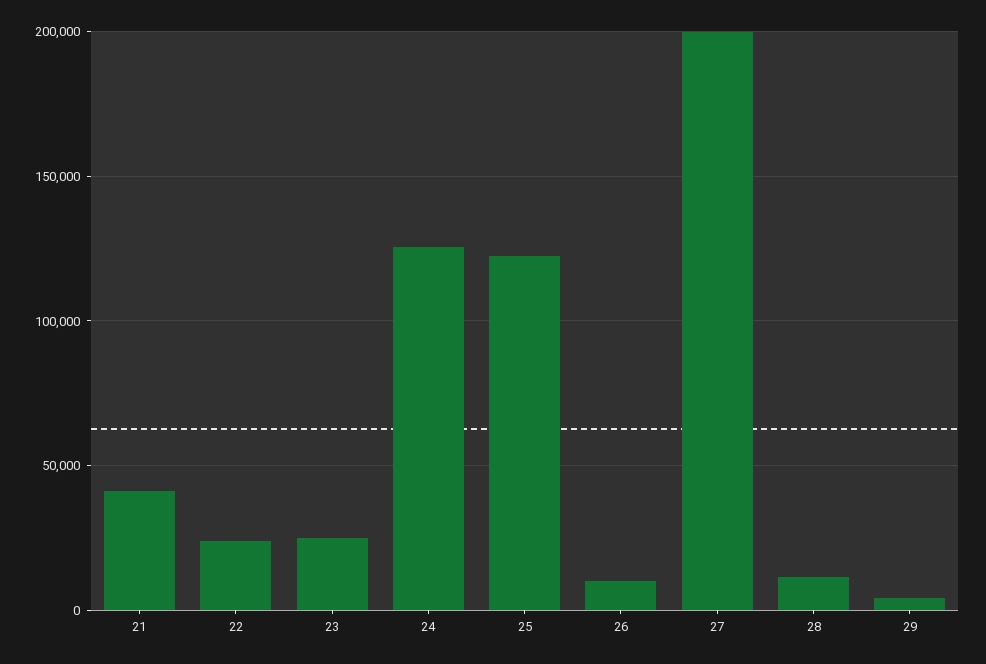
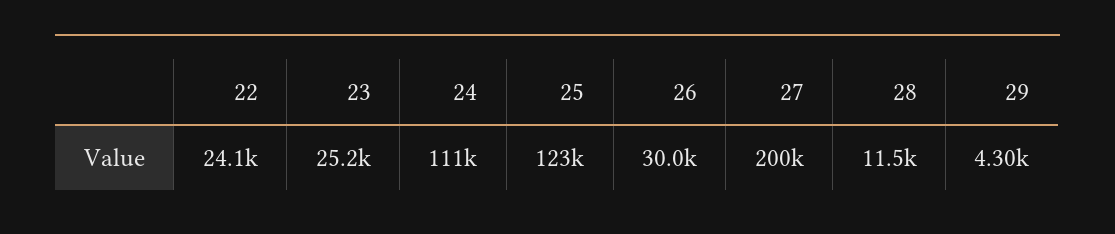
21: 40000 -> none
24: 125000 -> 111000
26: 10000 -> 30000

